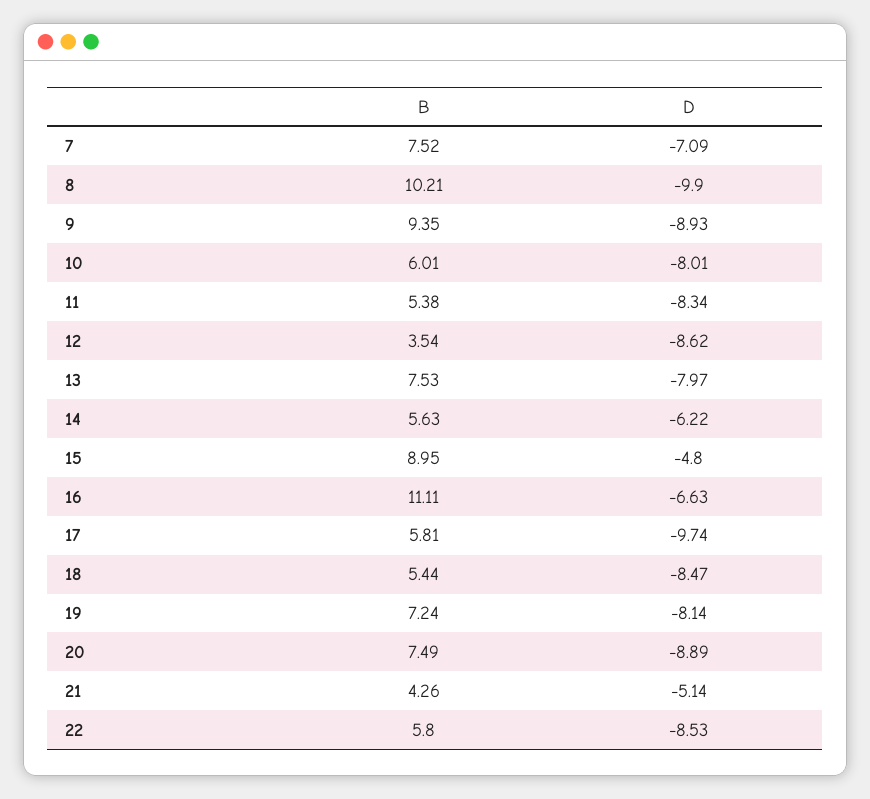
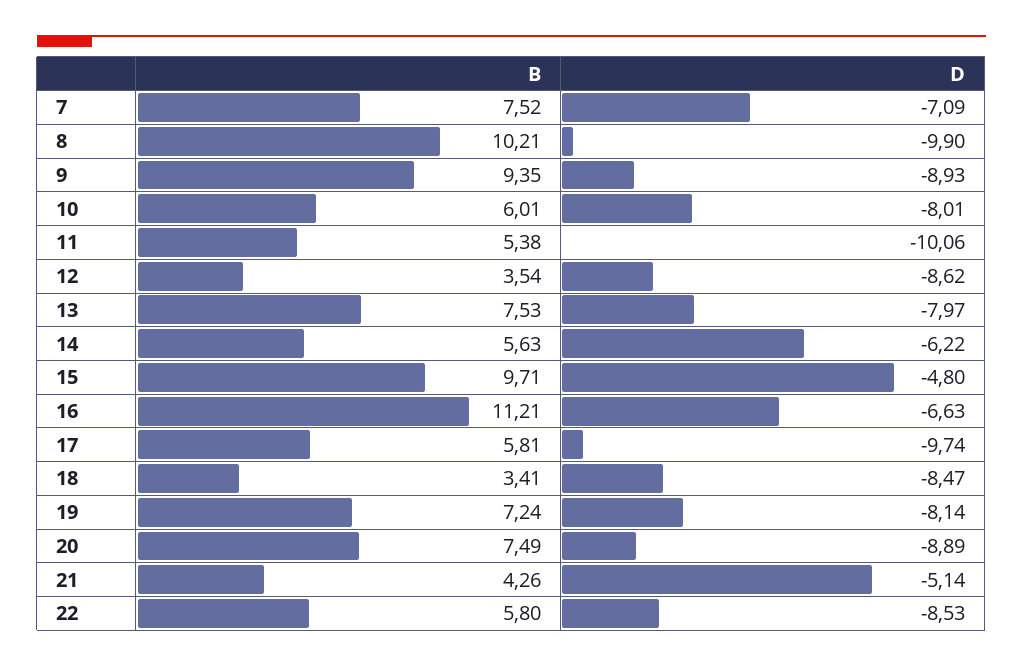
D, 11: -8.34 -> -10.06
B, 15: 8.95 -> 9.71
B, 16: 11.11 -> 11.21
B, 18: 5.44 -> 3.41

